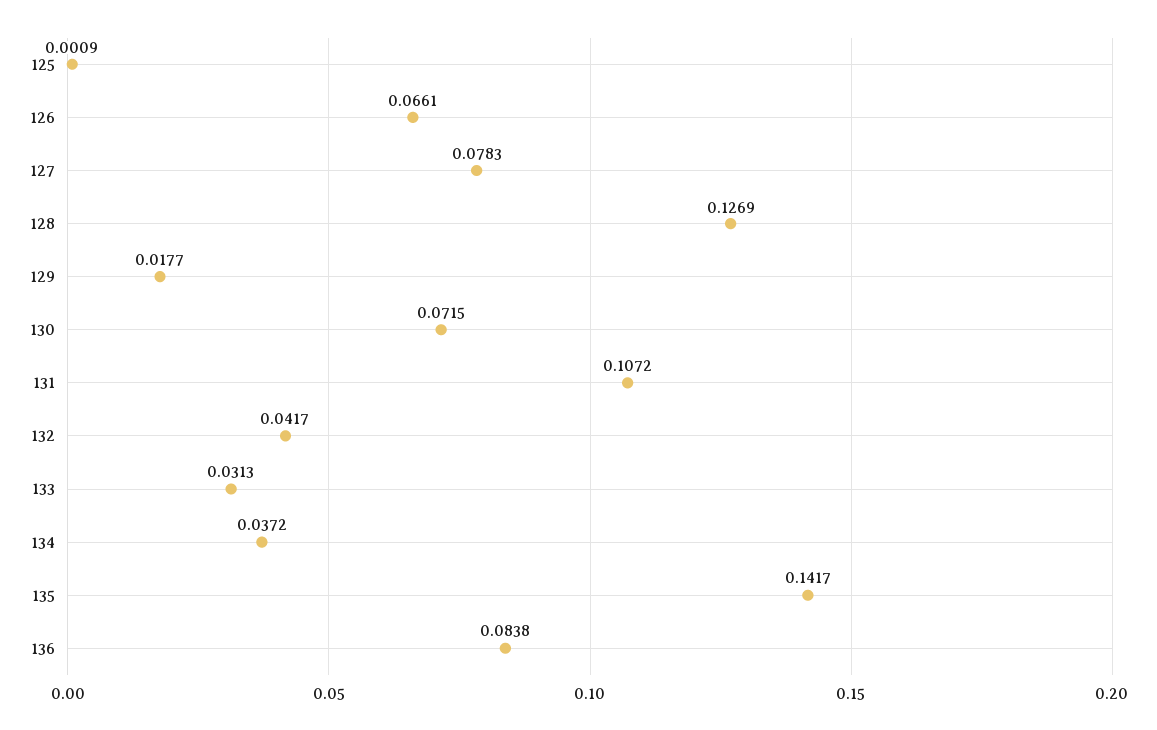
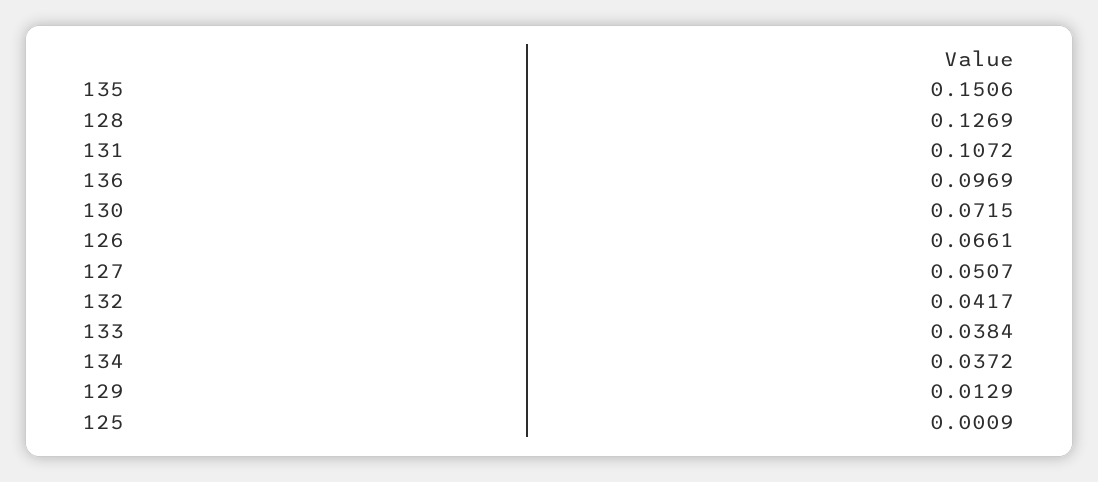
127: 0.0783 -> 0.0507
129: 0.0177 -> 0.0129
133: 0.0313 -> 0.0384
135: 0.1417 -> 0.1506
136: 0.0838 -> 0.0969

